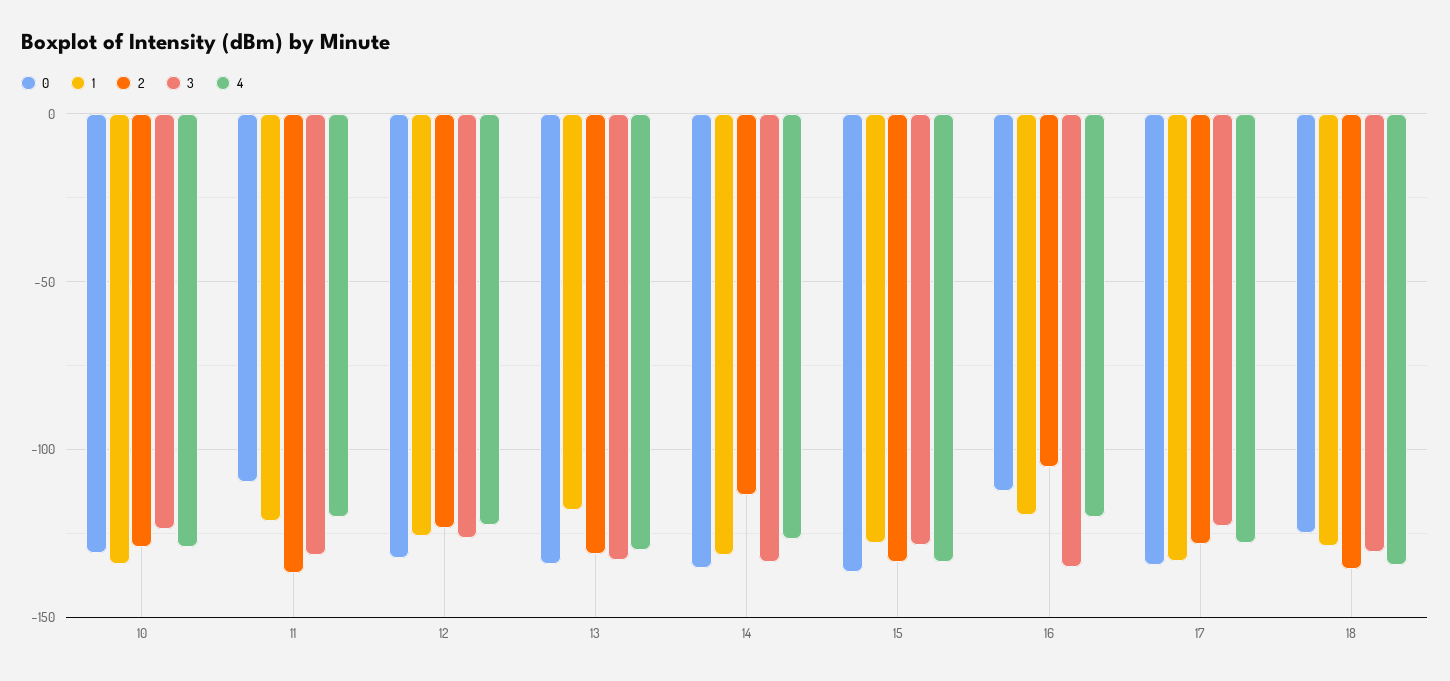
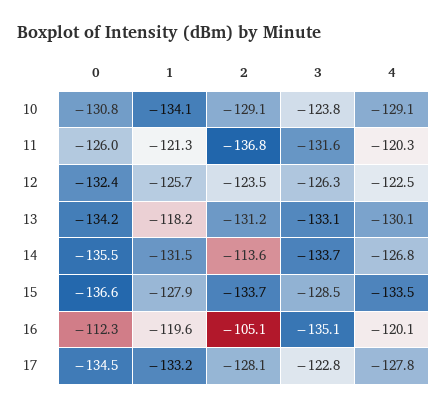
0, 11: -110 -> -126
0, 18: -125 -> none
1, 18: -130 -> none
2, 18: -135 -> none
3, 18: -130 -> none
4, 18: -135 -> none

